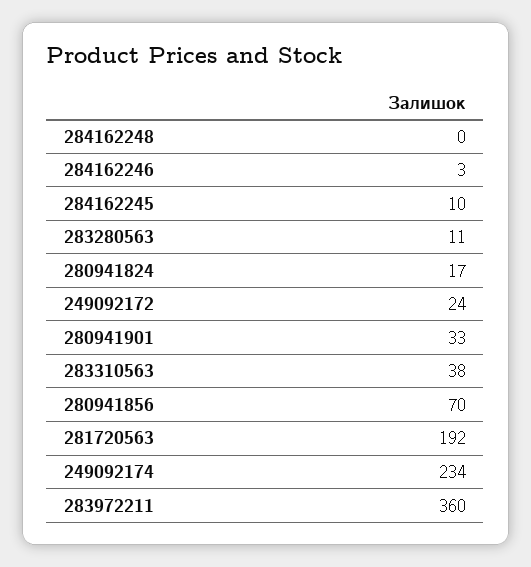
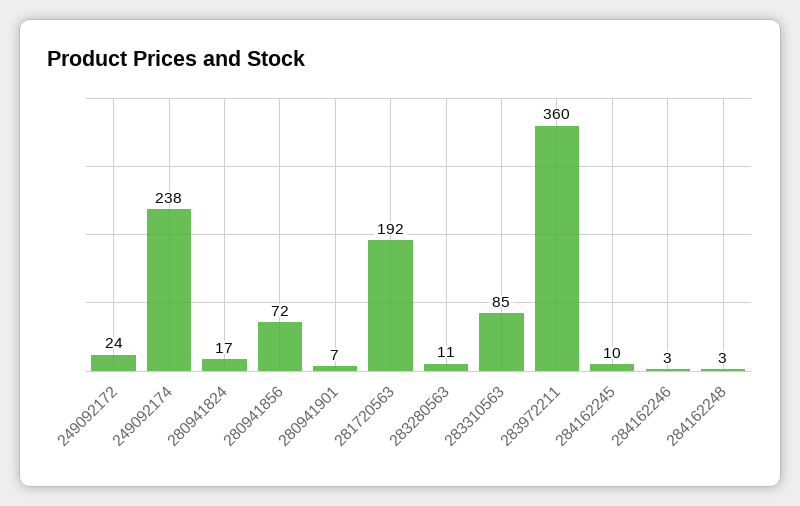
284162248: 0 -> 3
280941901: 33 -> 7
283310563: 38 -> 85
280941856: 70 -> 72
249092174: 234 -> 238

